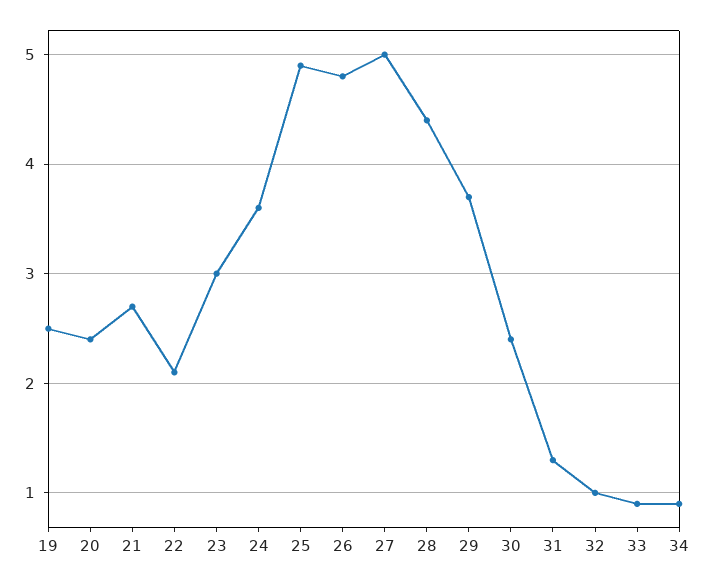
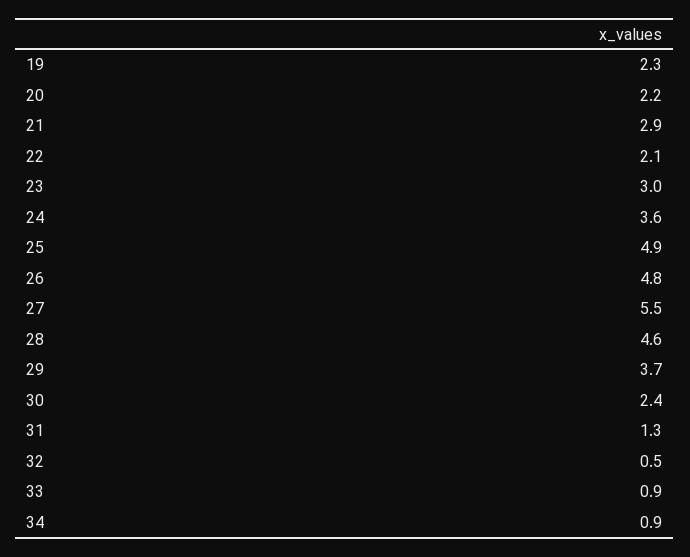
19: 2.5 -> 2.3
20: 2.4 -> 2.2
21: 2.7 -> 2.9
27: 5 -> 5.5
28: 4.4 -> 4.6
32: 1 -> 0.5

